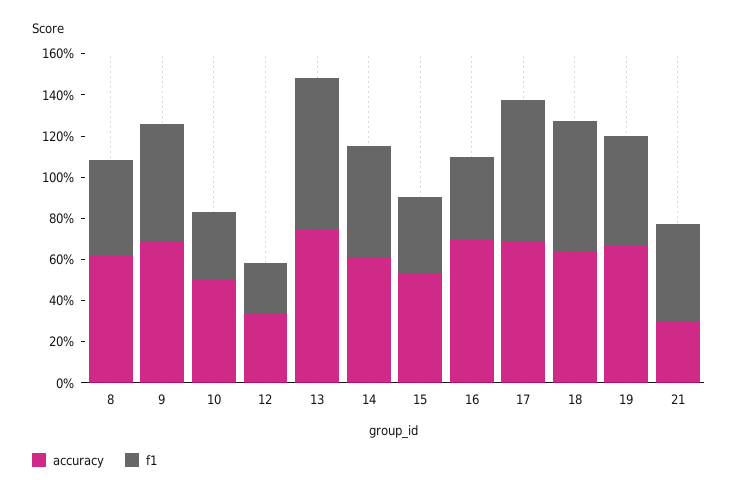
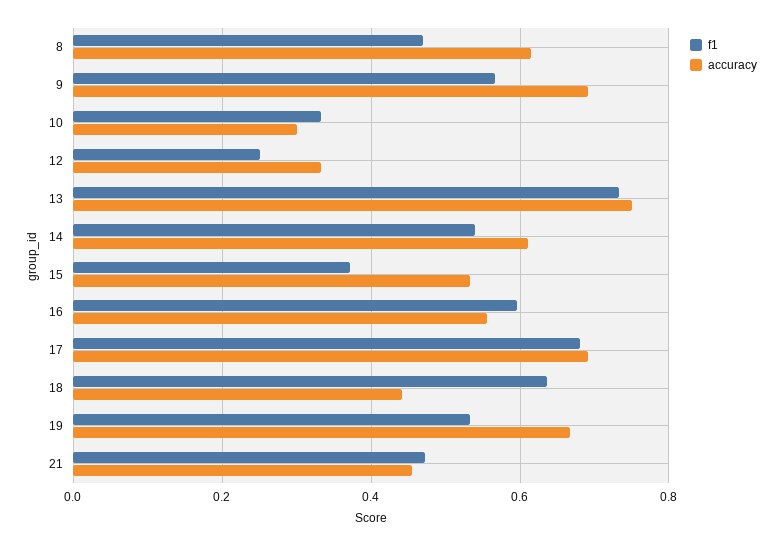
accuracy, 10: 0.5 -> 0.3
accuracy, 16: 0.7 -> 0.56
f1, 16: 0.4 -> 0.6
accuracy, 18: 0.65 -> 0.44
accuracy, 21: 0.3 -> 0.46

